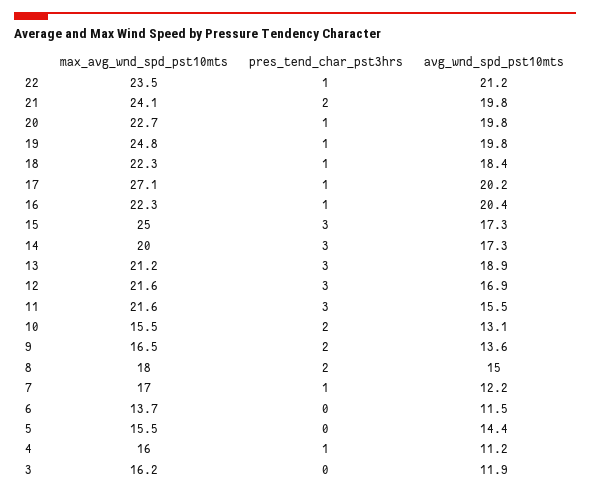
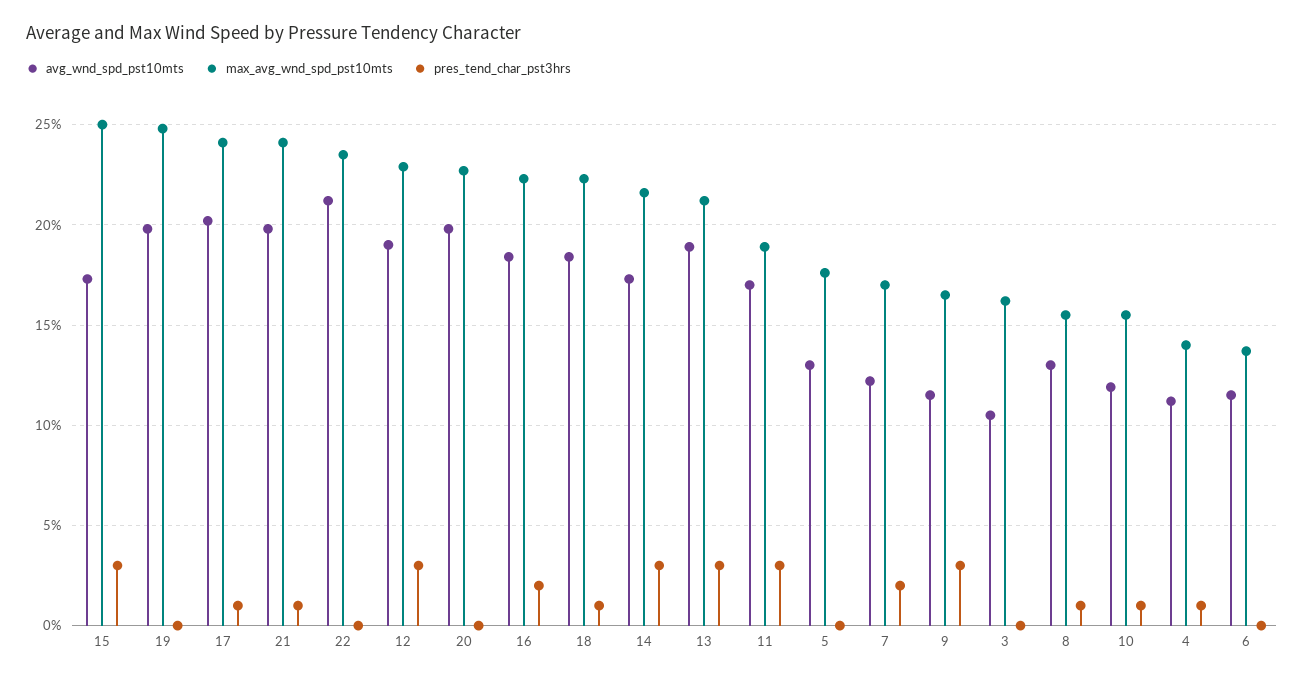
pres_tend_char_pst3hrs, 22: 1 -> 0
pres_tend_char_pst3hrs, 21: 2 -> 1
pres_tend_char_pst3hrs, 20: 1 -> 0
pres_tend_char_pst3hrs, 19: 1 -> 0
max_avg_wnd_spd_pst10mts, 17: 27.1 -> 24
pres_tend_char_pst3hrs, 16: 1 -> 2
avg_wnd_spd_pst10mts, 16: 20.4 -> 18.5
max_avg_wnd_spd_pst10mts, 14: 20 -> 21.5
max_avg_wnd_spd_pst10mts, 12: 21.6 -> 23
avg_wnd_spd_pst10mts, 12: 16.9 -> 19
max_avg_wnd_spd_pst10mts, 11: 21.6 -> 19
avg_wnd_spd_pst10mts, 11: 15.5 -> 17
pres_tend_char_pst3hrs, 10: 2 -> 1
avg_wnd_spd_pst10mts, 10: 13.1 -> 12
pres_tend_char_pst3hrs, 9: 2 -> 3
avg_wnd_spd_pst10mts, 9: 13.6 -> 11.5
max_avg_wnd_spd_pst10mts, 8: 18 -> 15.5
pres_tend_char_pst3hrs, 8: 2 -> 1
avg_wnd_spd_pst10mts, 8: 15 -> 13
pres_tend_char_pst3hrs, 7: 1 -> 2
max_avg_wnd_spd_pst10mts, 5: 15.5 -> 17.5
avg_wnd_spd_pst10mts, 5: 14.4 -> 13
max_avg_wnd_spd_pst10mts, 4: 16 -> 14
avg_wnd_spd_pst10mts, 3: 11.9 -> 10.5

